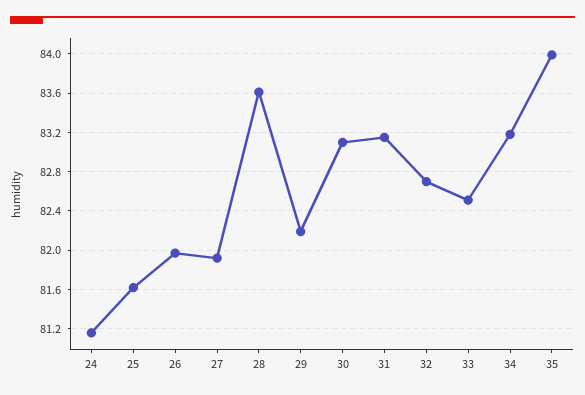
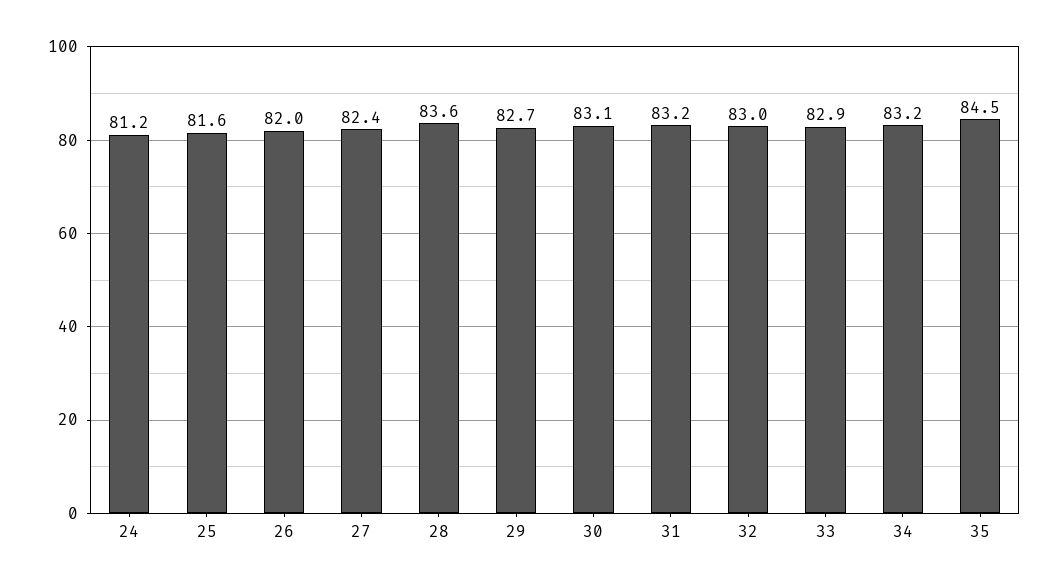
27: 81.9 -> 82.4
29: 82.2 -> 82.7
32: 82.7 -> 83
33: 82.5 -> 82.9
35: 84 -> 84.5

